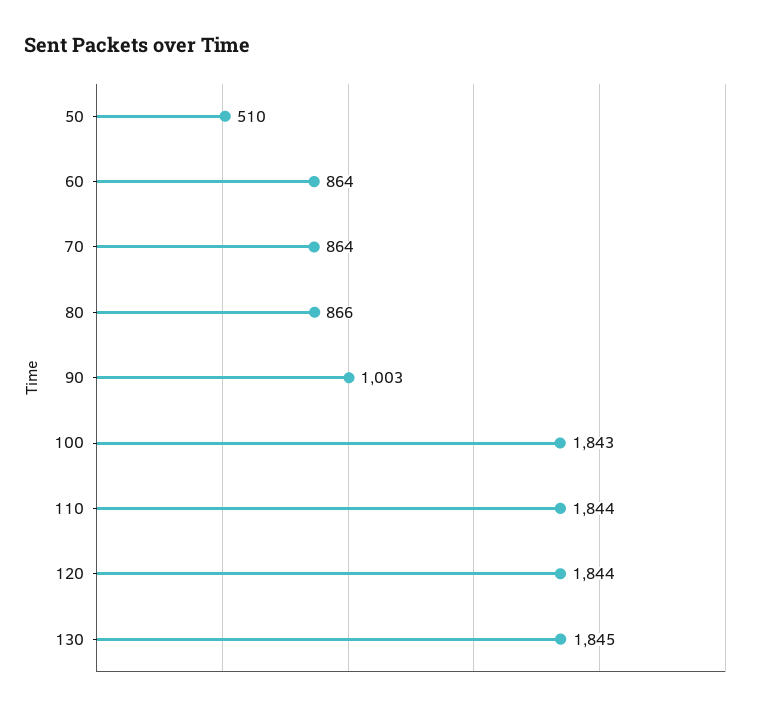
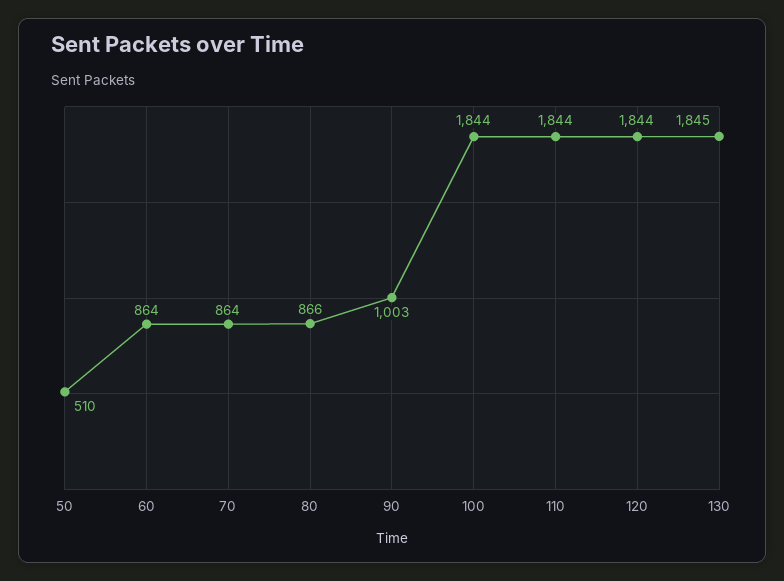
100: 1843 -> 1844

